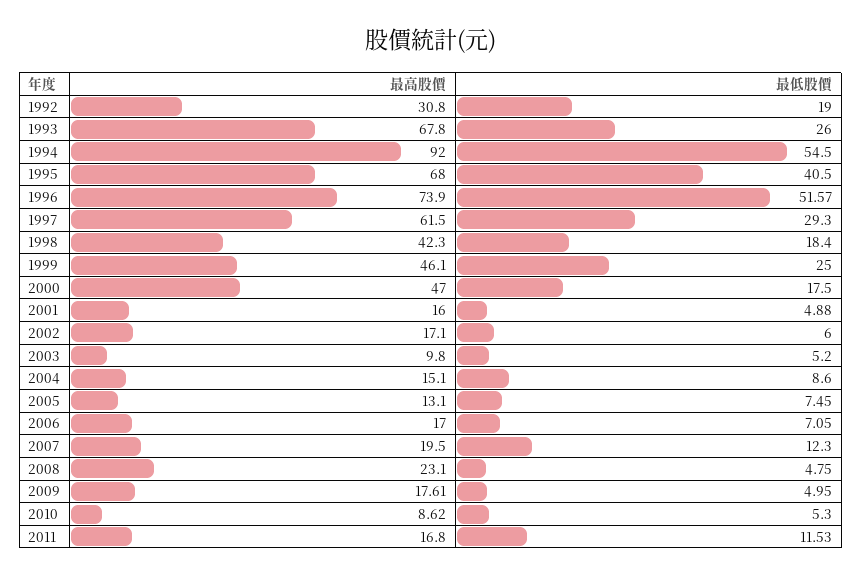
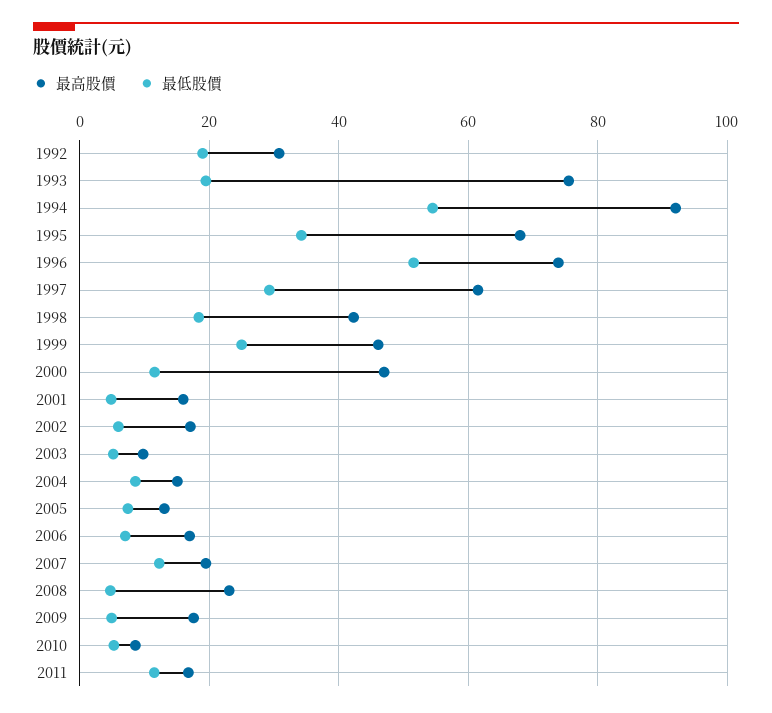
最高股價, 1993: 67.8 -> 76
最低股價, 1993: 26 -> 20
最低股價, 1995: 40.5 -> 34
最低股價, 2000: 17.5 -> 12

